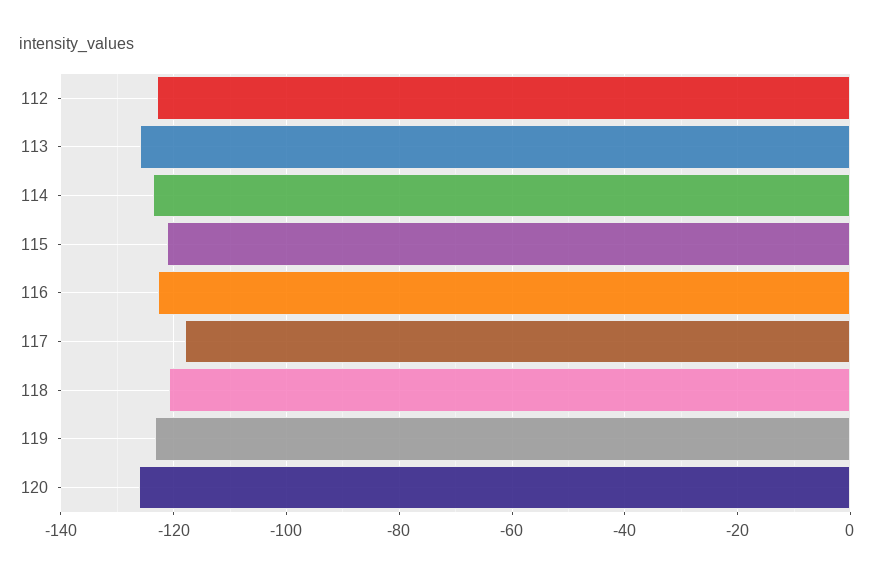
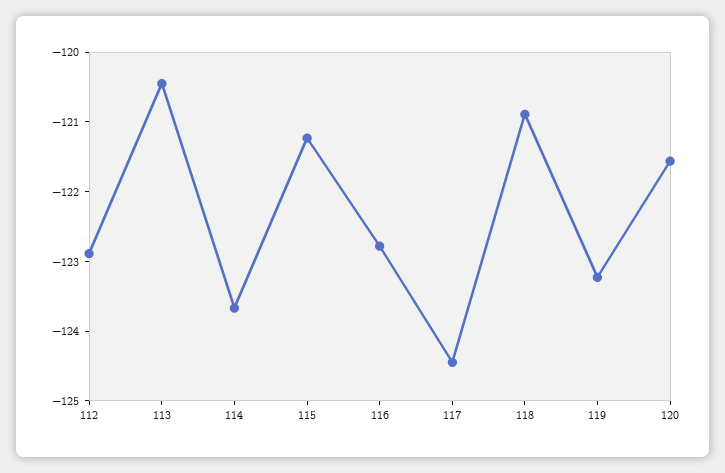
113: -126 -> -120.4
117: -118 -> -124.4
120: -126 -> -121.6

